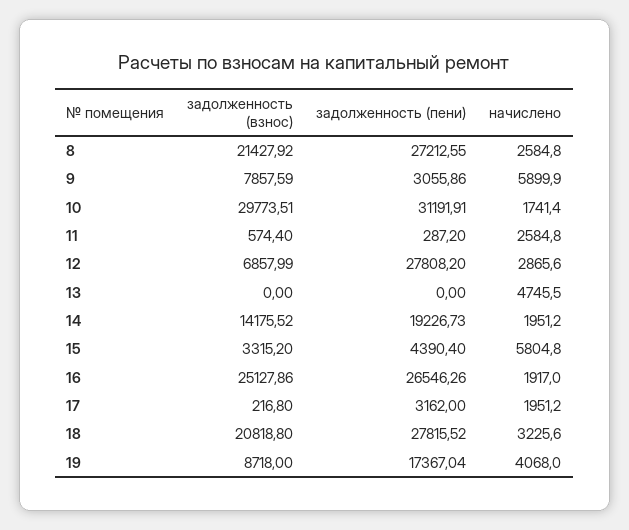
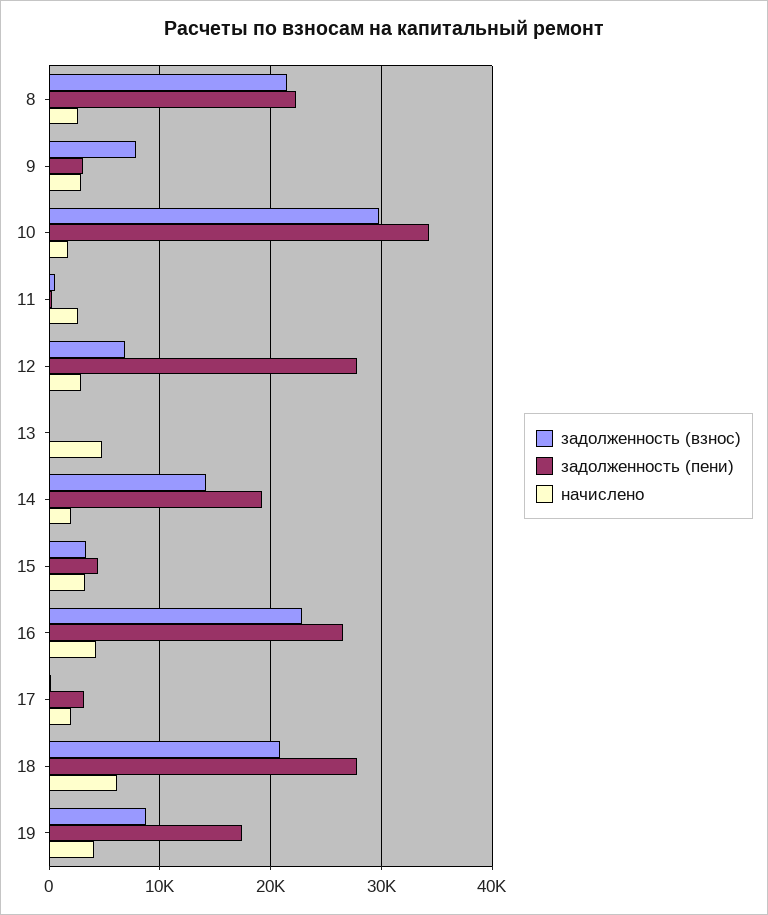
задолженность (пени), 8: 27212.55 -> 22000
начислено, 9: 5899.9 -> 3000
задолженность (пени), 10: 31191.91 -> 34000
начислено, 15: 5804.8 -> 3000
задолженность (взнос), 16: 25127.86 -> 23000
начислено, 16: 1917 -> 4000
начислено, 18: 3225.6 -> 6000

